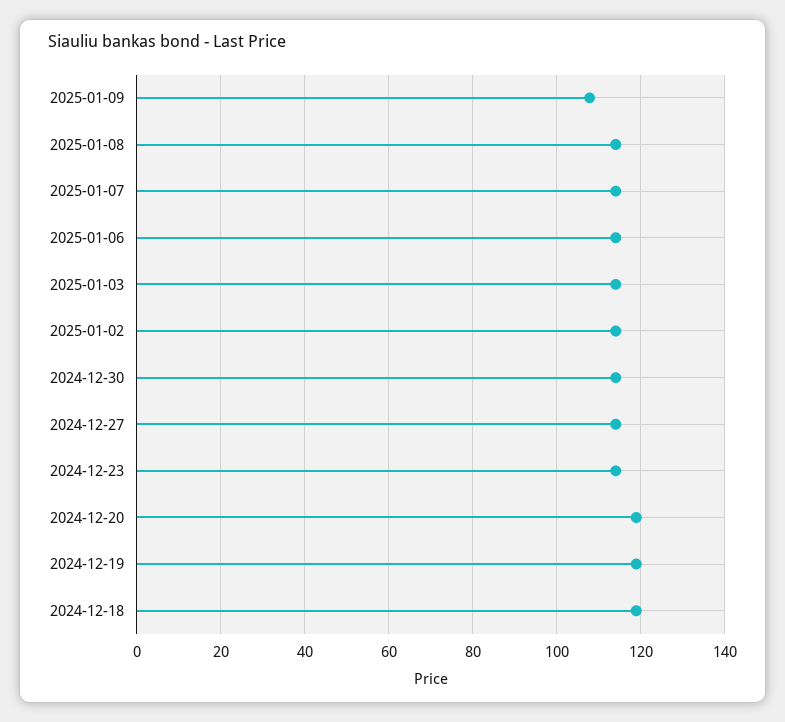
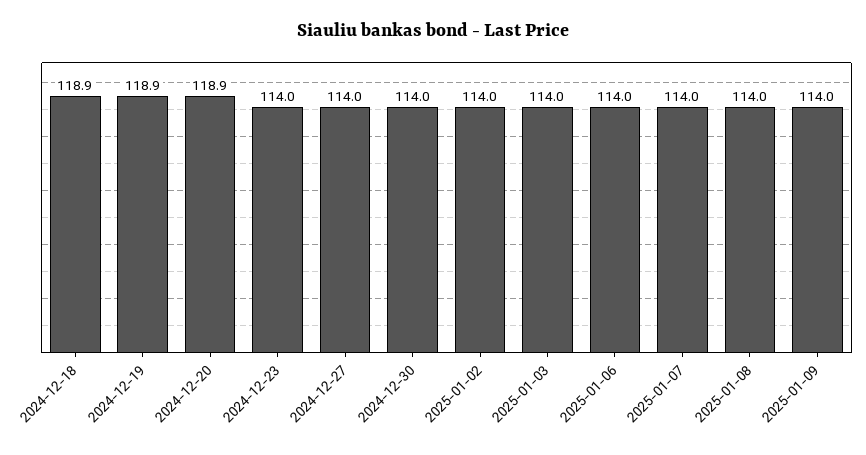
2025-01-09: 108 -> 114

